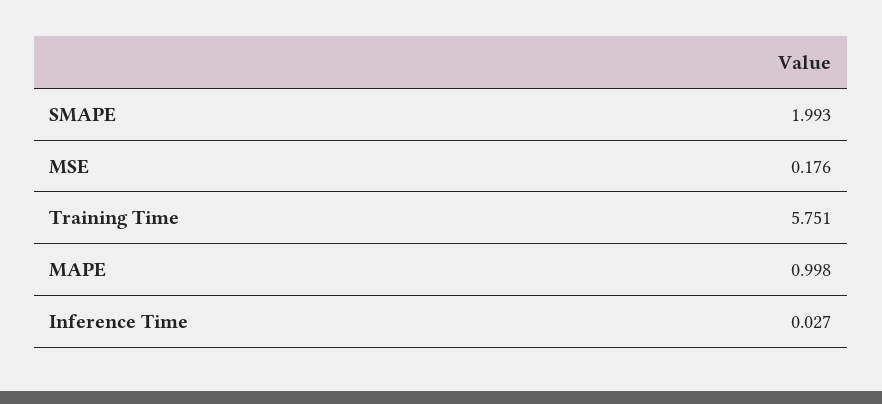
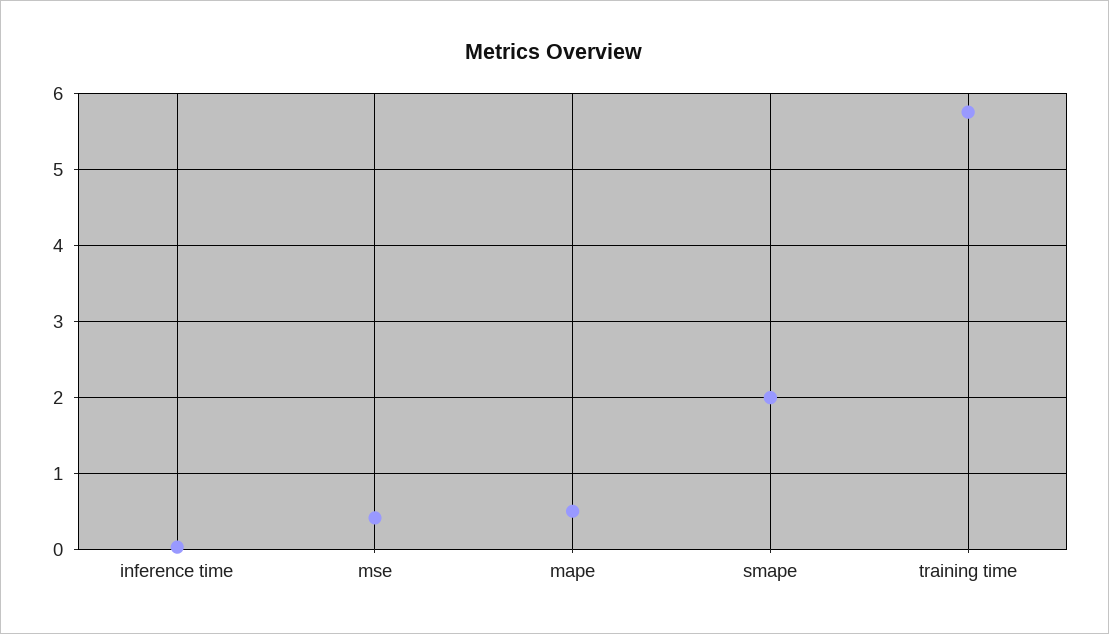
MSE: 0.176 -> 0.4
MAPE: 0.998 -> 0.5

